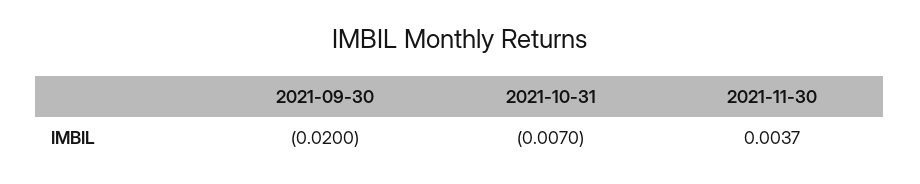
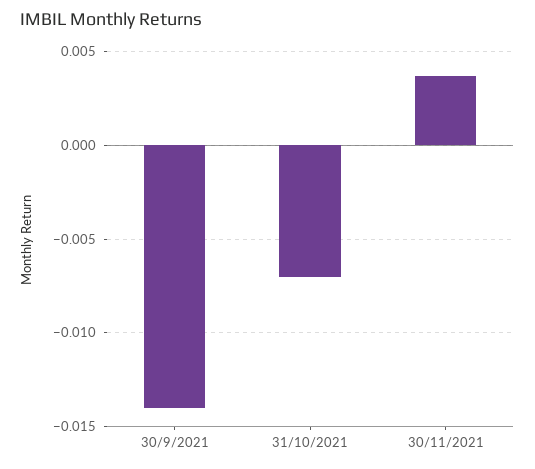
2021-09-30: -0.02 -> -0.014

